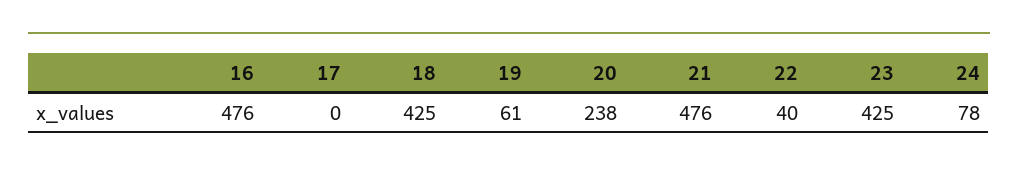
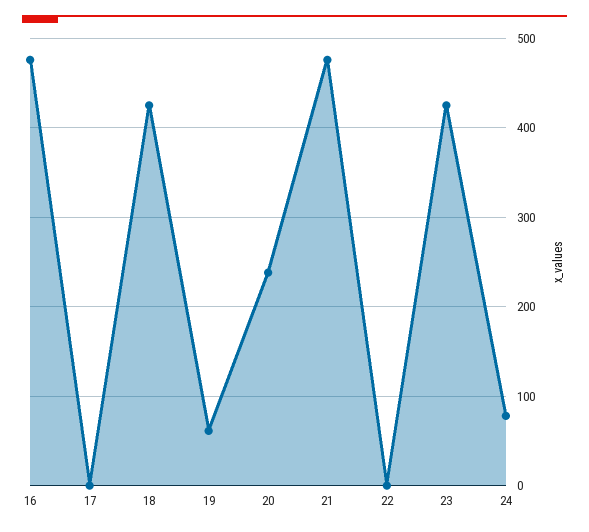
22: 40 -> 0

